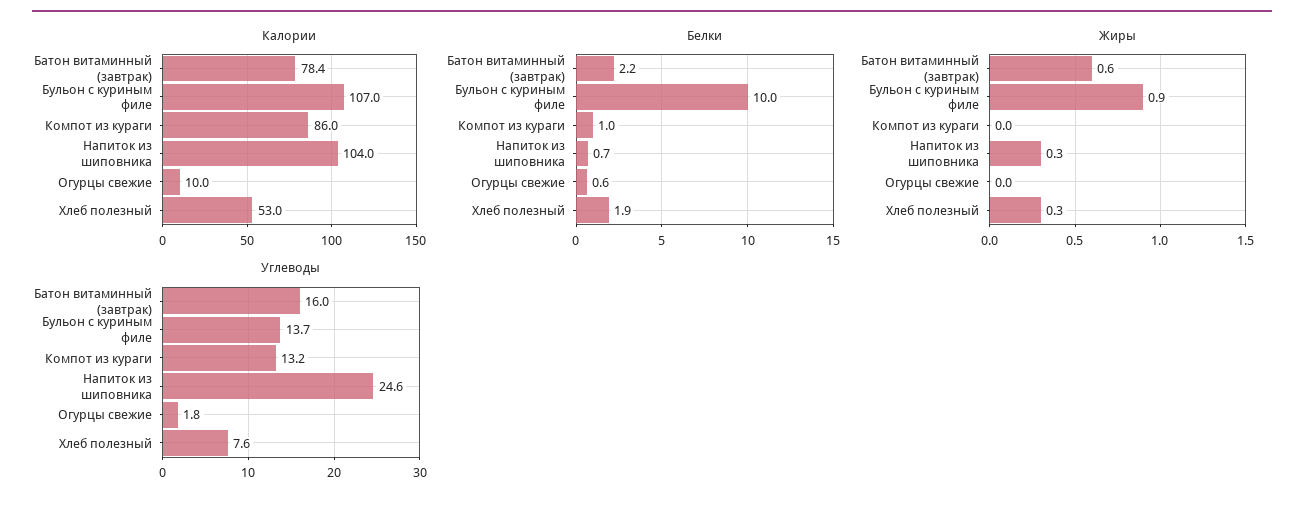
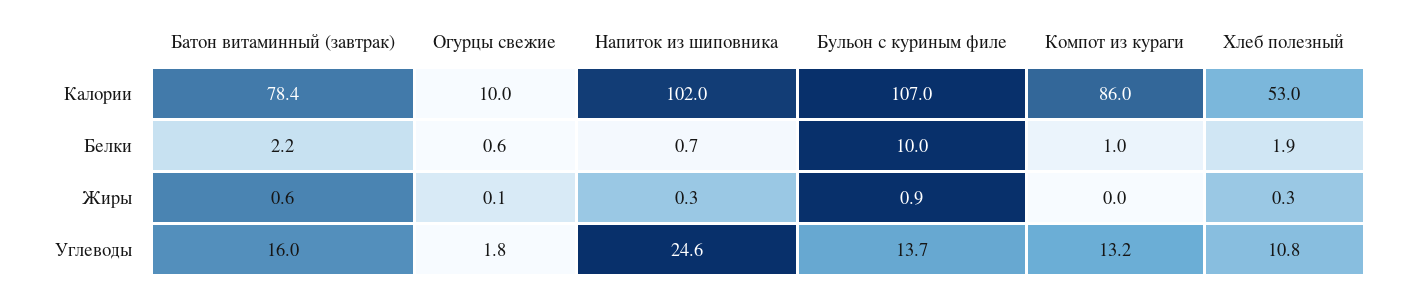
Калории, Напиток из шиповника: 104 -> 102
Жиры, Огурцы свежие: 0 -> 0.1
Углеводы, Хлеб полезный: 7.6 -> 10.8

